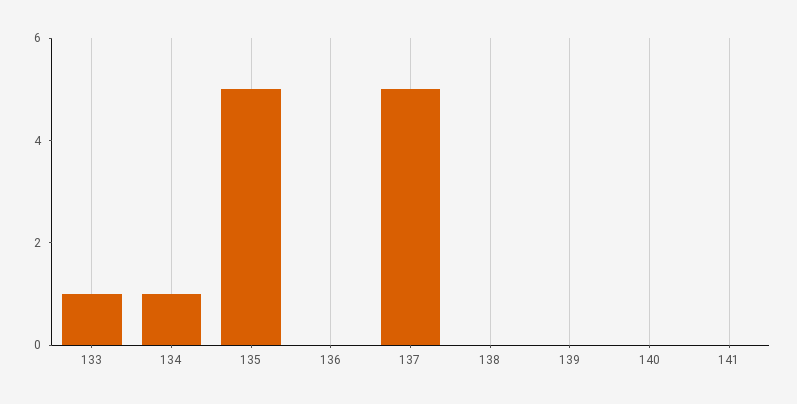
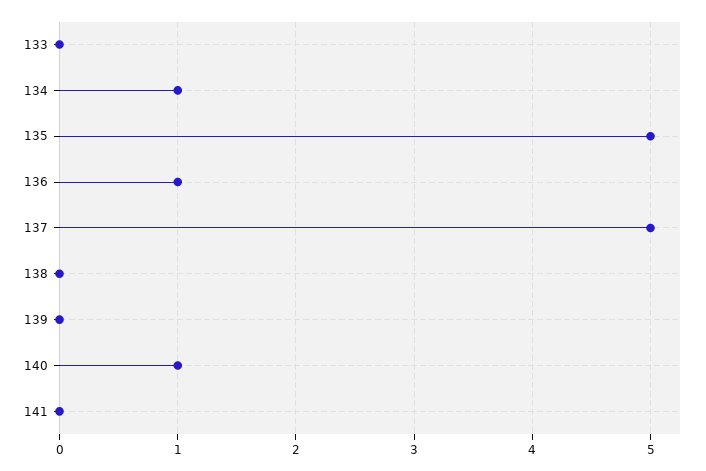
133: 1 -> 0
136: 0 -> 1
140: 0 -> 1

